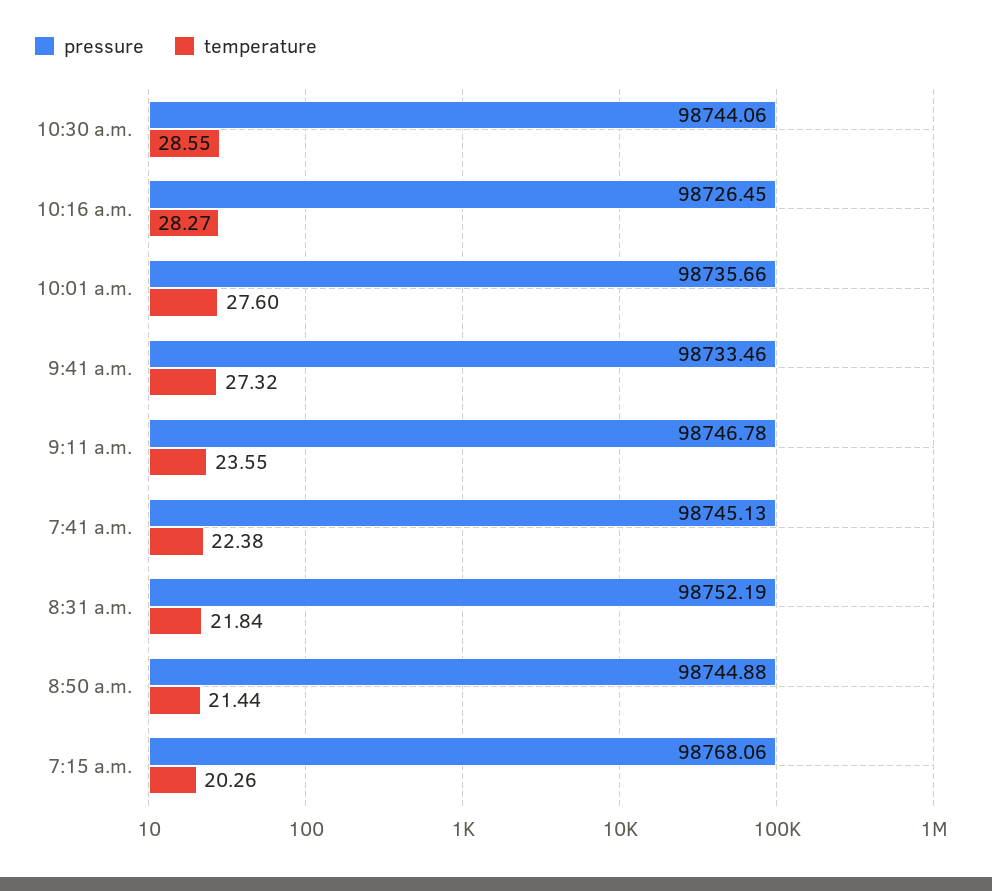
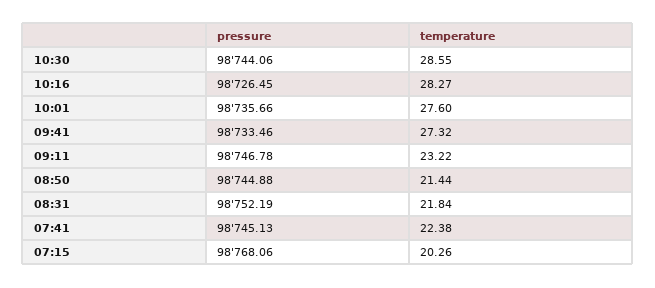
temperature, 9:11 a.m.: 23.55 -> 23.22

